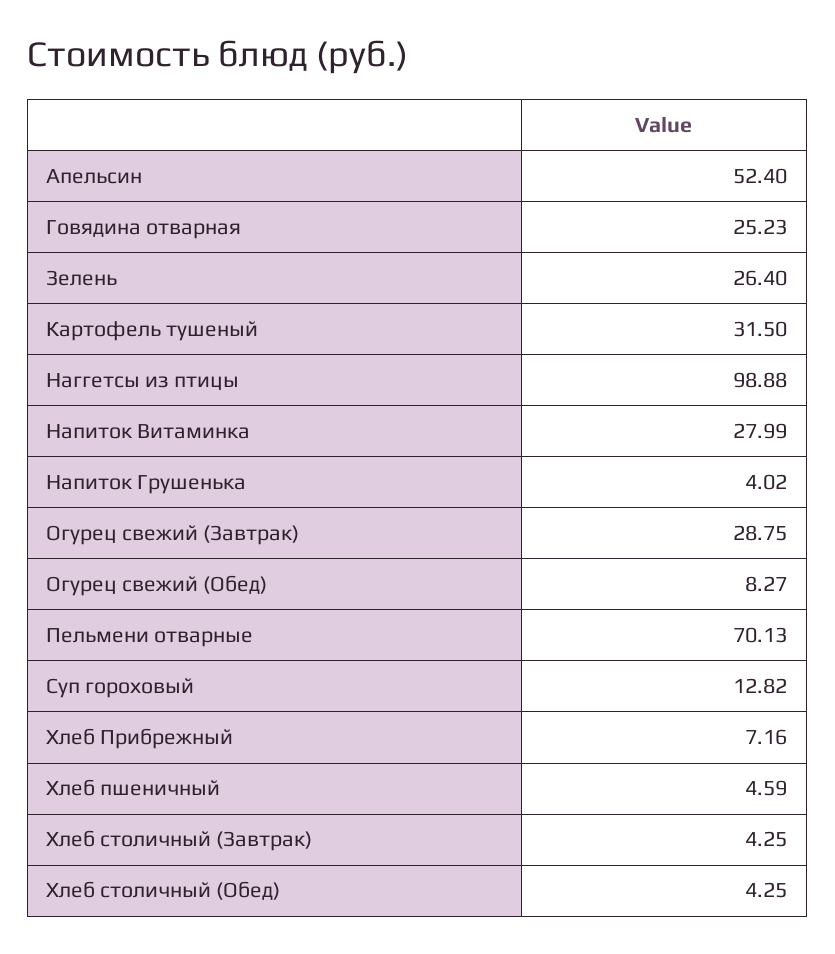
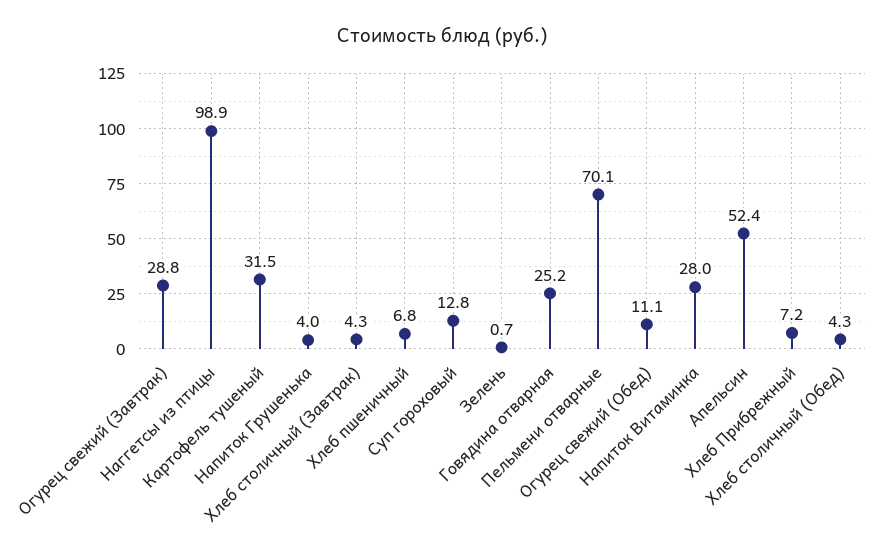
Зелень: 26.4 -> 0.7
Огурец свежий (Обед): 8.27 -> 11.1
Хлеб пшеничный: 4.59 -> 6.8

